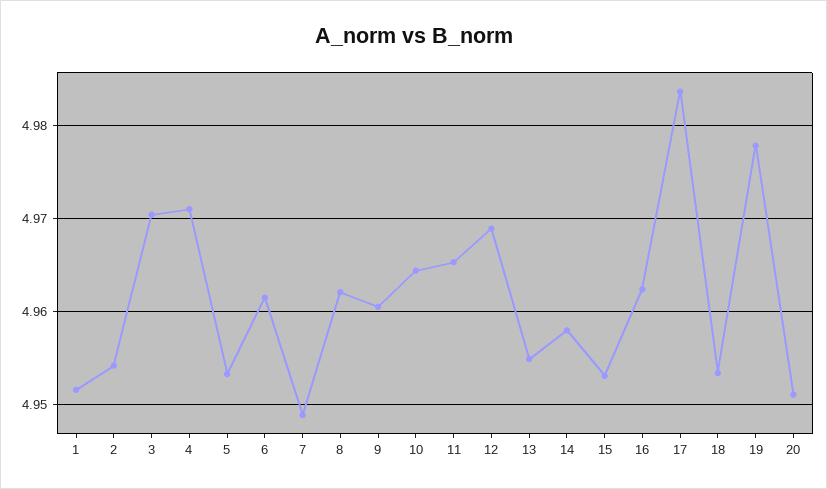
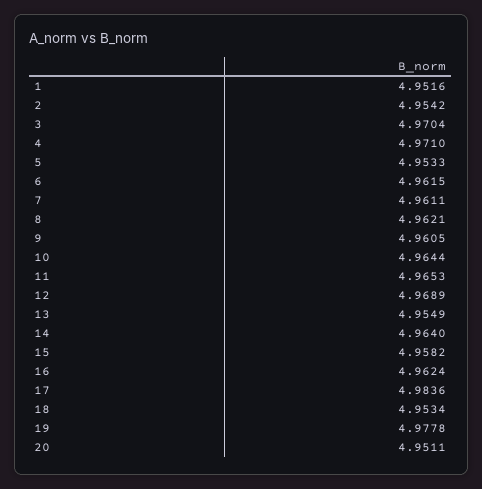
7: 4.949 -> 4.9611
14: 4.958 -> 4.964
15: 4.953 -> 4.9582

